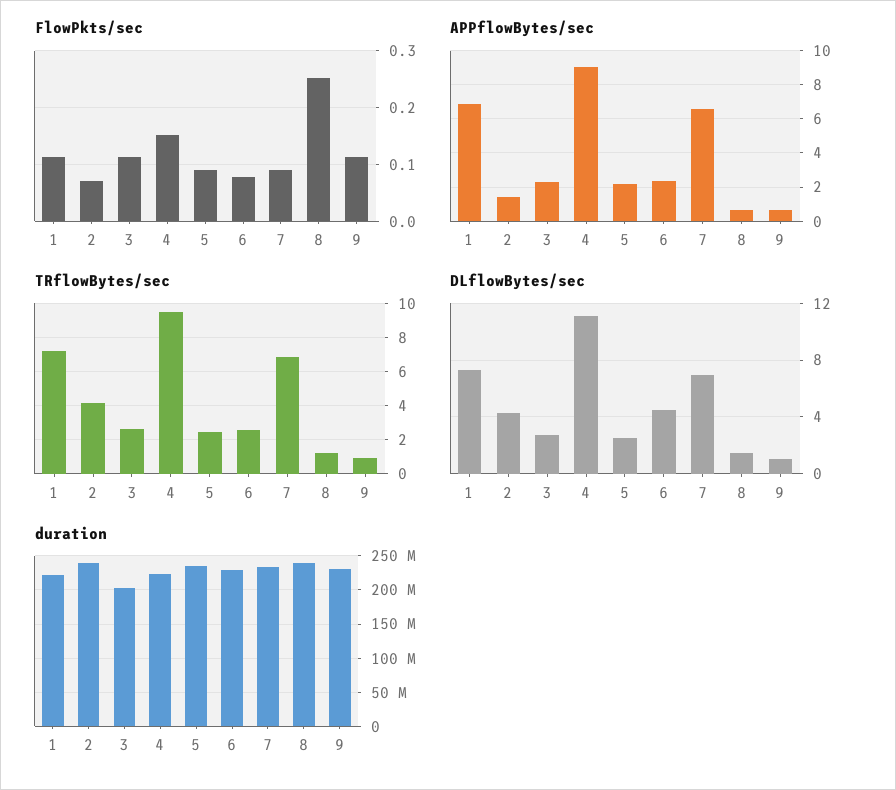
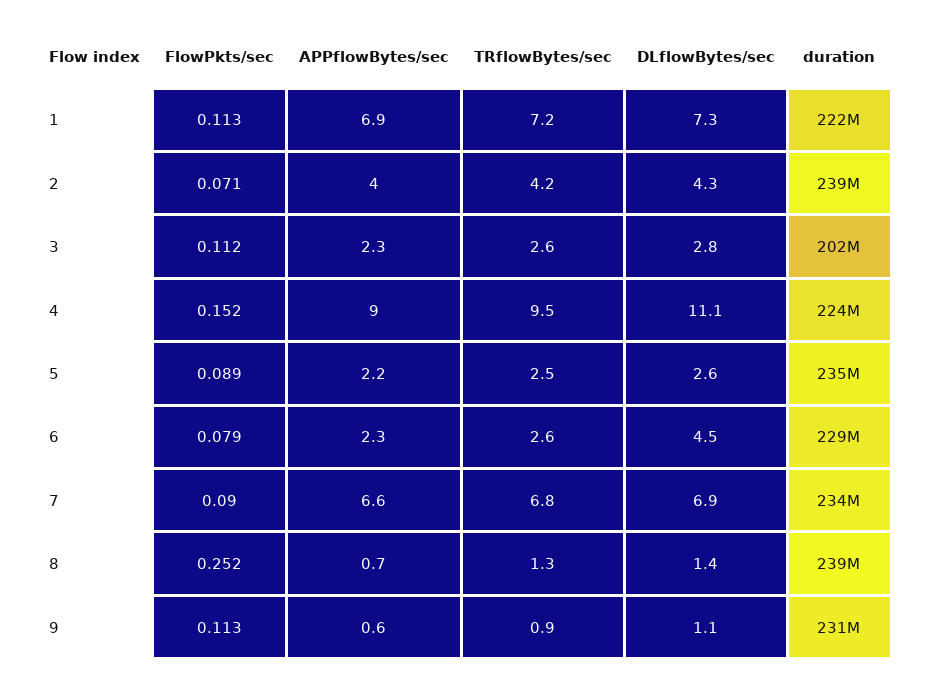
APPflowBytes/sec, 2: 1.5 -> 4

